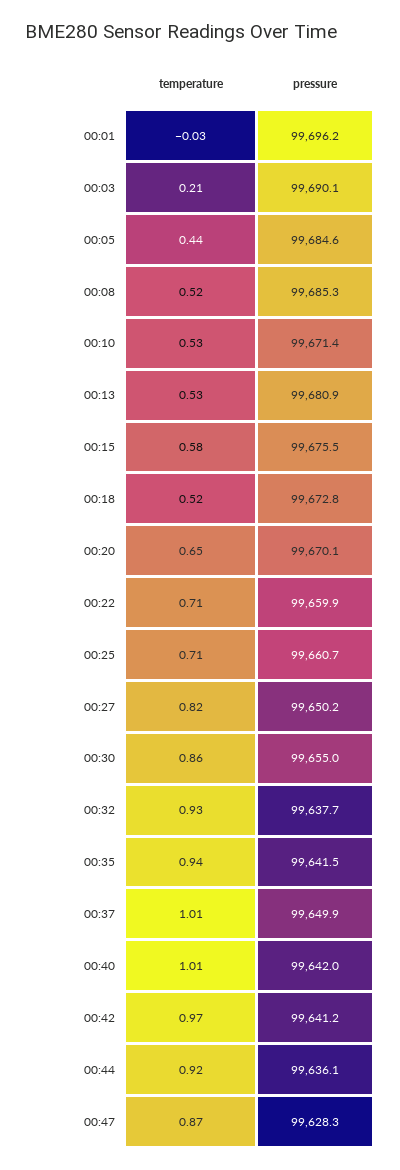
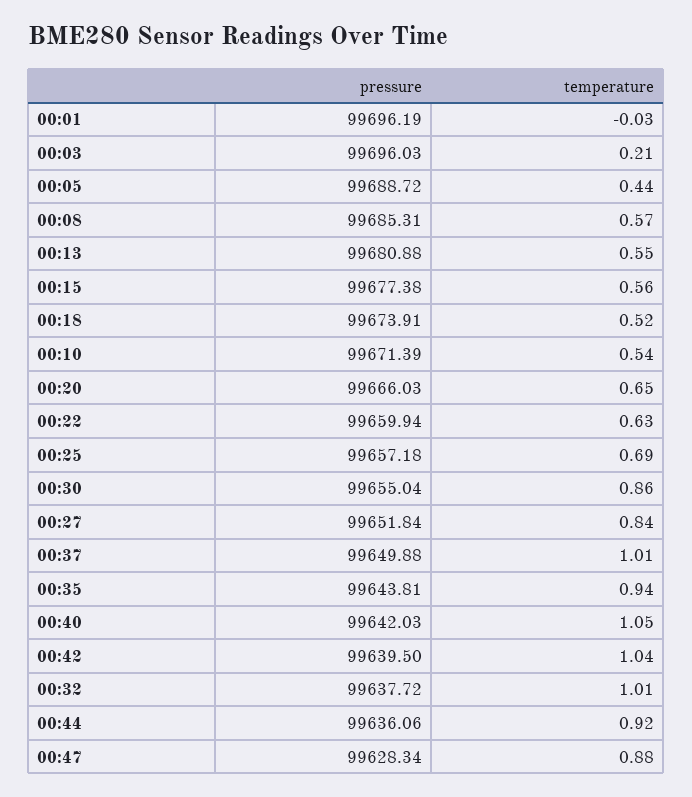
pressure, 00:03: 99690.1 -> 99696.03
pressure, 00:05: 99684.6 -> 99688.72
temperature, 00:08: 0.52 -> 0.57
temperature, 00:10: 0.53 -> 0.54
temperature, 00:13: 0.53 -> 0.55
temperature, 00:15: 0.58 -> 0.56
pressure, 00:15: 99675.5 -> 99677.38
pressure, 00:18: 99672.8 -> 99673.91
pressure, 00:20: 99670.1 -> 99666.03
temperature, 00:22: 0.71 -> 0.63
temperature, 00:25: 0.71 -> 0.69
pressure, 00:25: 99660.7 -> 99657.18
temperature, 00:27: 0.82 -> 0.84
pressure, 00:27: 99650.2 -> 99651.84
temperature, 00:32: 0.93 -> 1.01
pressure, 00:35: 99641.5 -> 99643.81
temperature, 00:40: 1.01 -> 1.05
temperature, 00:42: 0.97 -> 1.04
pressure, 00:42: 99641.2 -> 99639.5
temperature, 00:47: 0.87 -> 0.88

